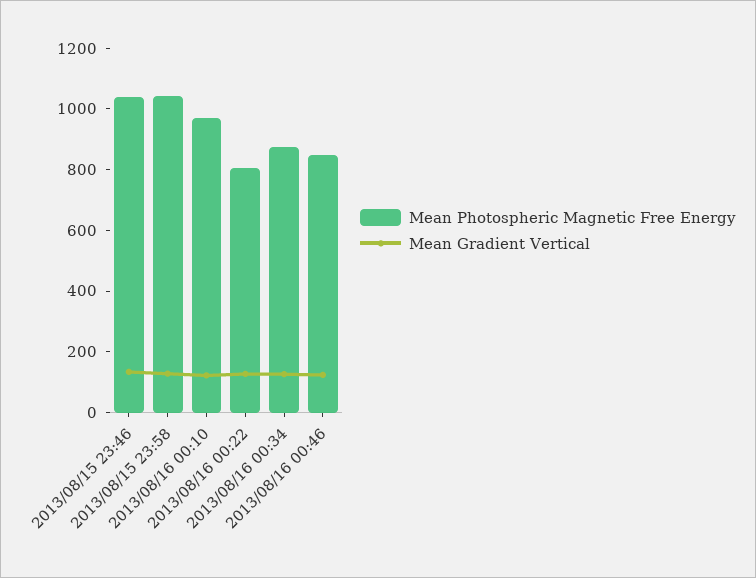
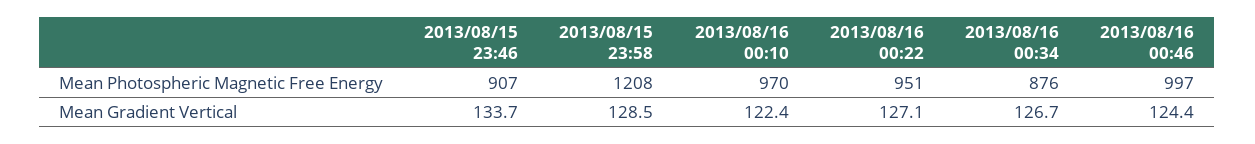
Mean Photospheric Magnetic Free Energy, 2013/08/15 23:46: 1050 -> 907
Mean Photospheric Magnetic Free Energy, 2013/08/15 23:58: 1050 -> 1208
Mean Photospheric Magnetic Free Energy, 2013/08/16 00:22: 800 -> 951
Mean Photospheric Magnetic Free Energy, 2013/08/16 00:46: 850 -> 997

